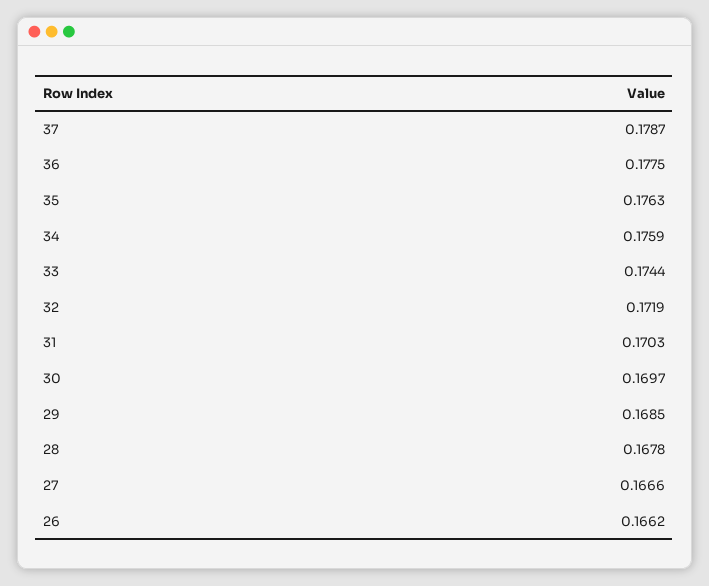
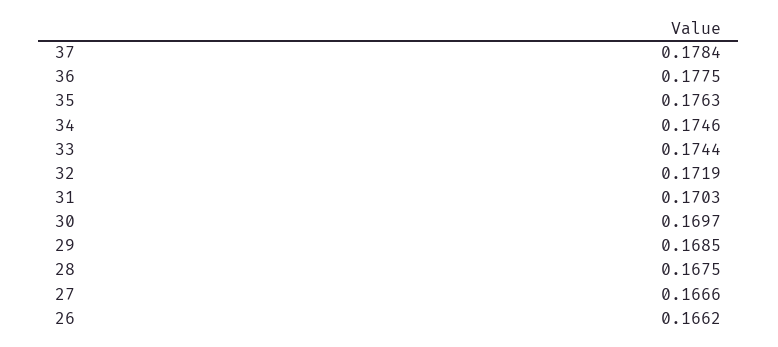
37: 0.1787 -> 0.1784
34: 0.1759 -> 0.1746
28: 0.1678 -> 0.1675

